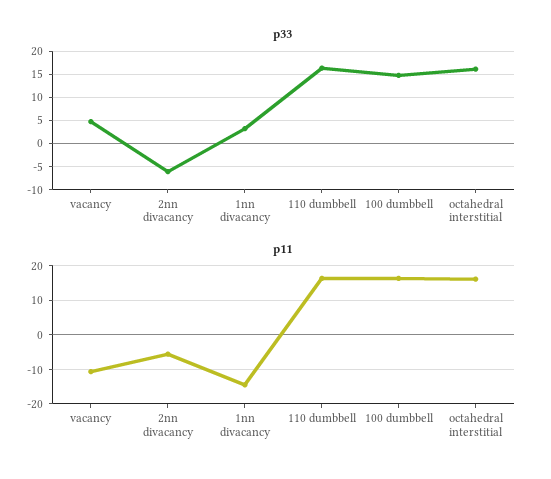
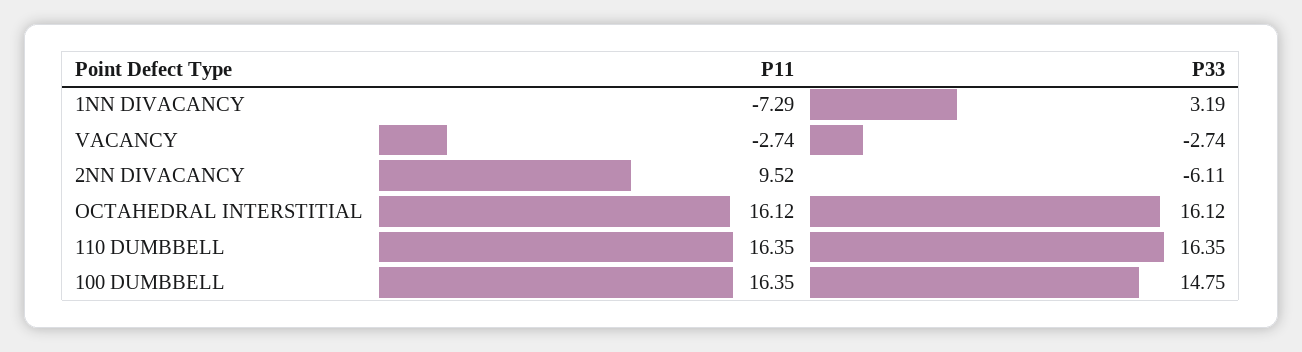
p33, vacancy: 5 -> -2.74
p11, vacancy: -10 -> -2.74
p11, 2nn divacancy: -6 -> 9.52
p11, 1nn divacancy: -14 -> -7.29

